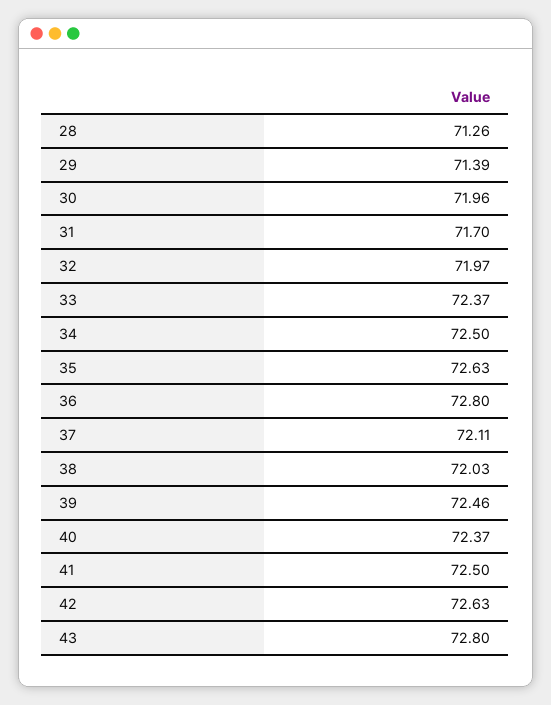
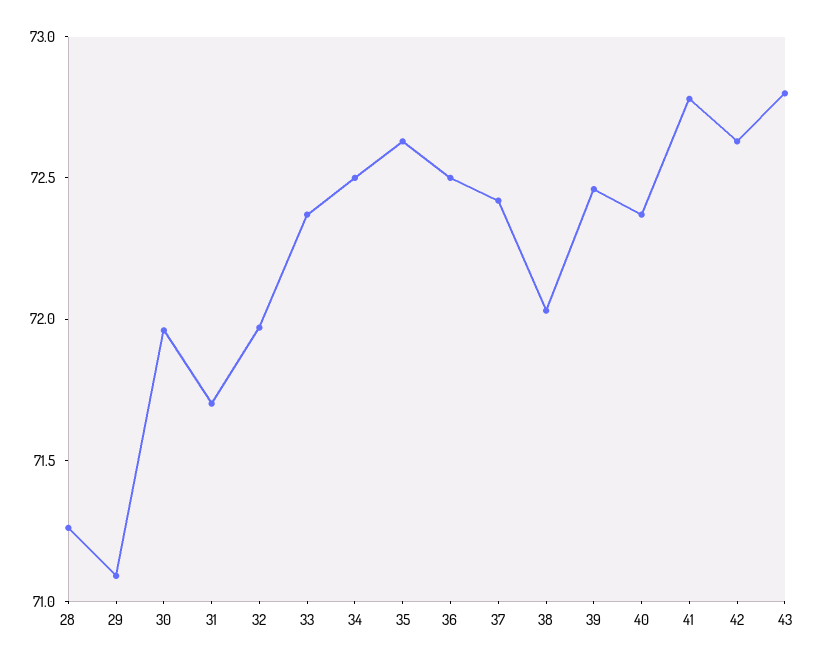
29: 71.39 -> 71.1
36: 72.8 -> 72.5
37: 72.11 -> 72.4
41: 72.5 -> 72.8

